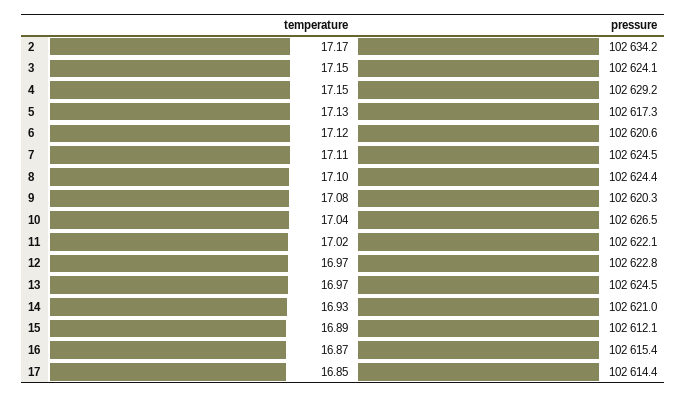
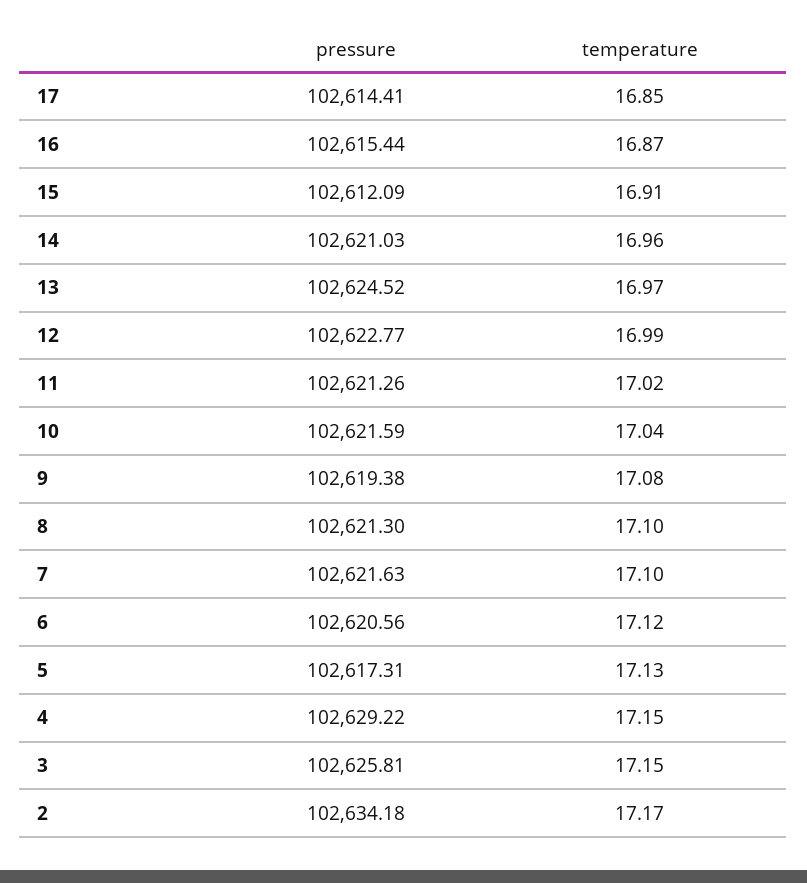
pressure, 3: 102624.1 -> 102625.81
temperature, 7: 17.11 -> 17.1
pressure, 7: 102624.5 -> 102621.63
pressure, 8: 102624.4 -> 102621.3
pressure, 9: 102620.3 -> 102619.38
pressure, 10: 102626.5 -> 102621.59
pressure, 11: 102622.1 -> 102621.26
temperature, 12: 16.97 -> 16.99
temperature, 14: 16.93 -> 16.96
temperature, 15: 16.89 -> 16.91

